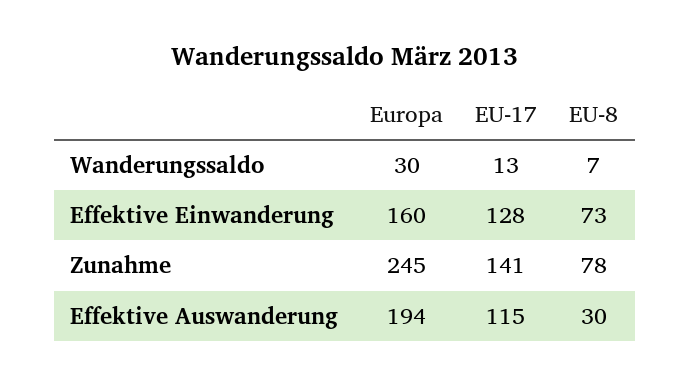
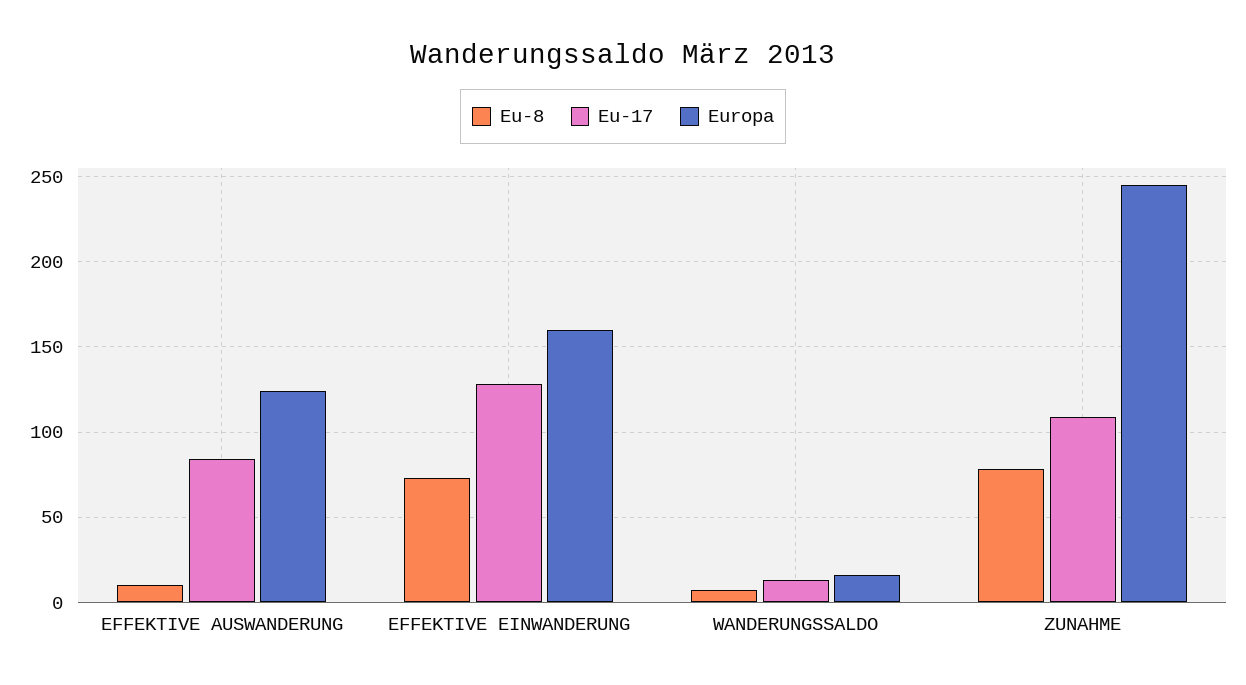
Europa, Wanderungssaldo: 30 -> 15
EU-17, Zunahme: 141 -> 110
Europa, Effektive Auswanderung: 194 -> 125
EU-17, Effektive Auswanderung: 115 -> 85
EU-8, Effektive Auswanderung: 30 -> 10

